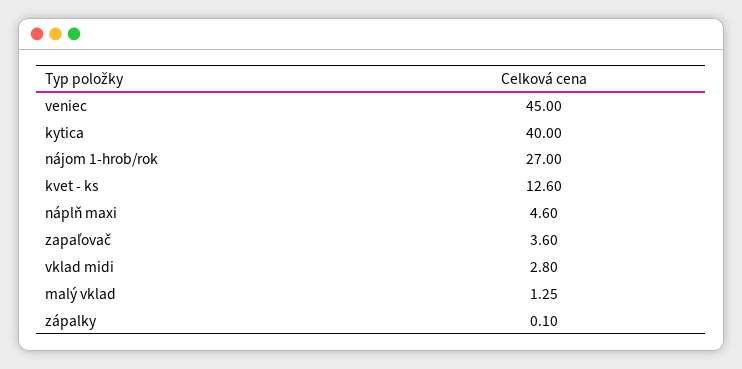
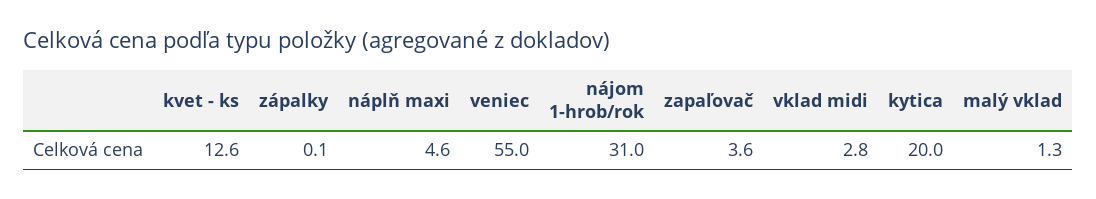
veniec: 45 -> 55
kytica: 40 -> 20
nájom 1-hrob/rok: 27 -> 31

